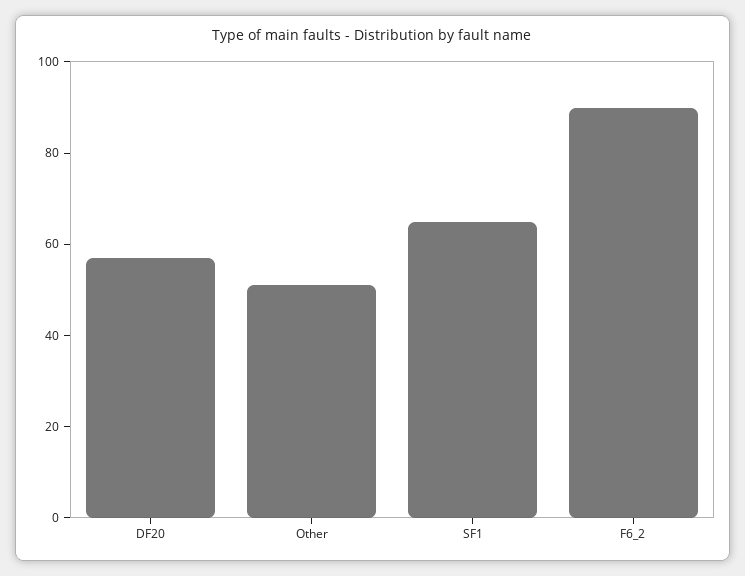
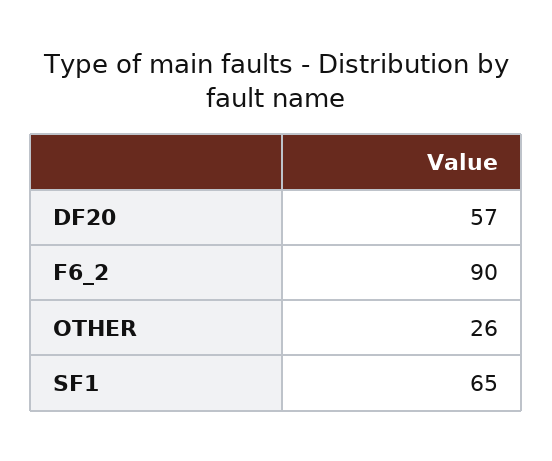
Other: 50 -> 26

